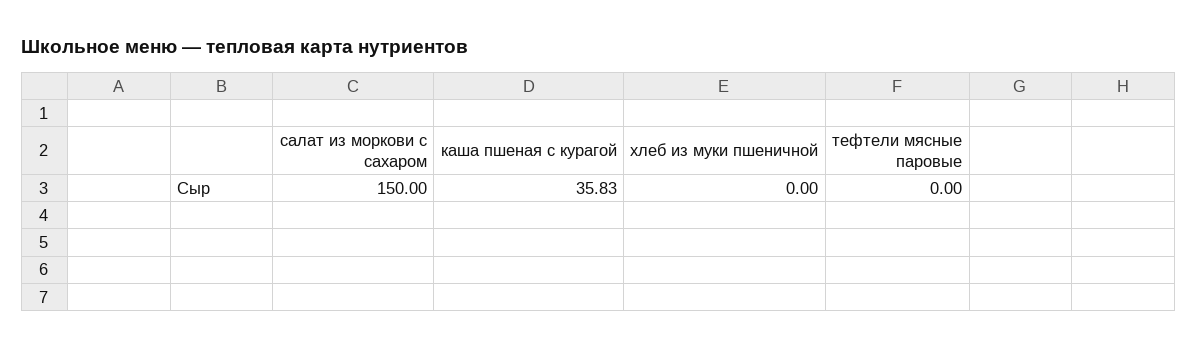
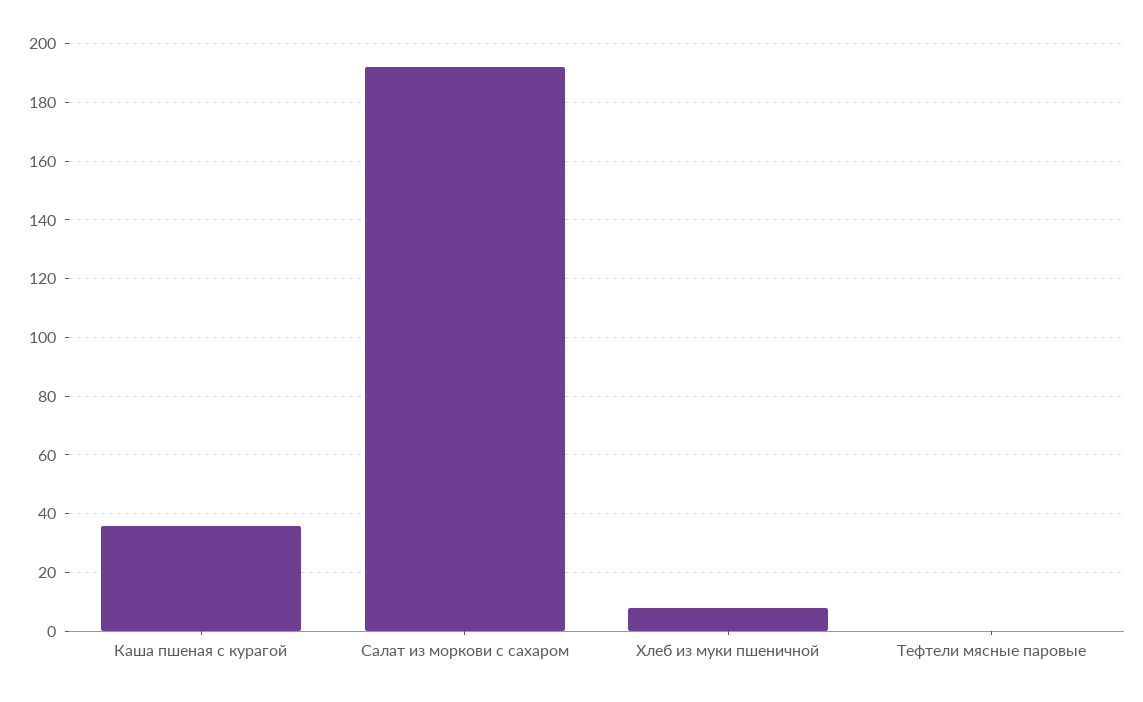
салат из моркови с сахаром: 150 -> 192.5
хлеб из муки пшеничной: 0 -> 7.5

